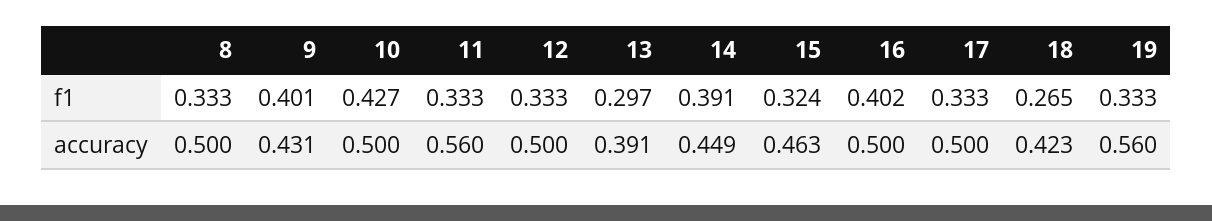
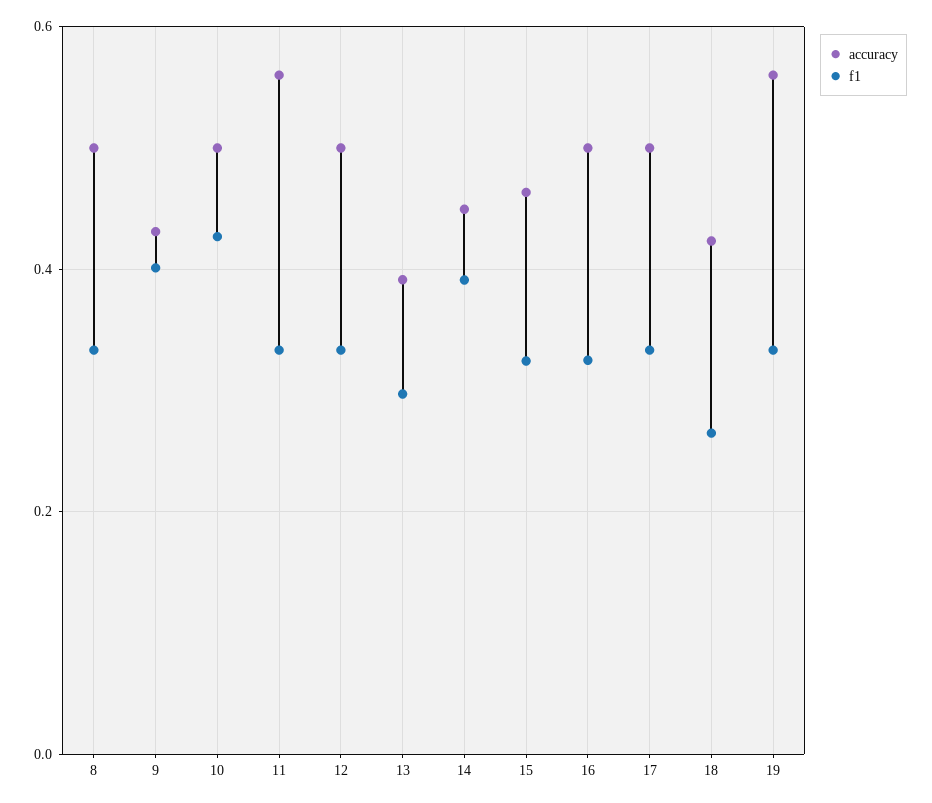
f1, 16: 0.402 -> 0.32

